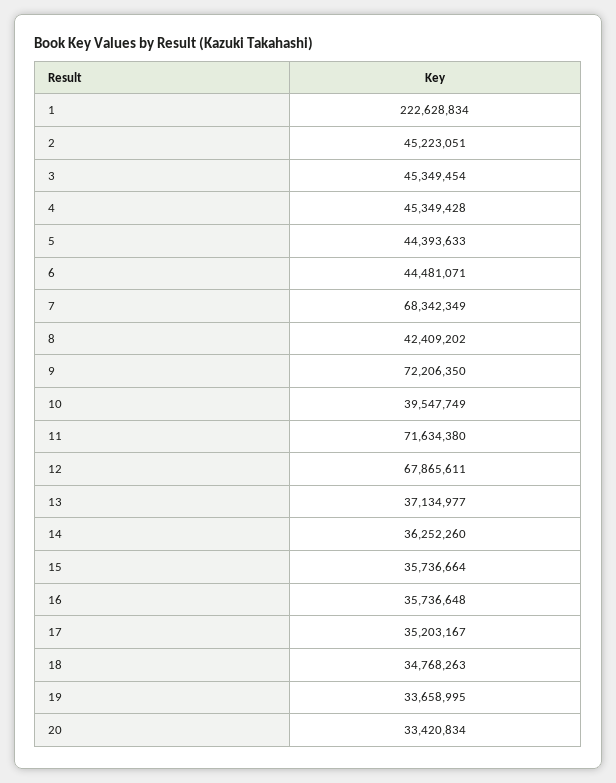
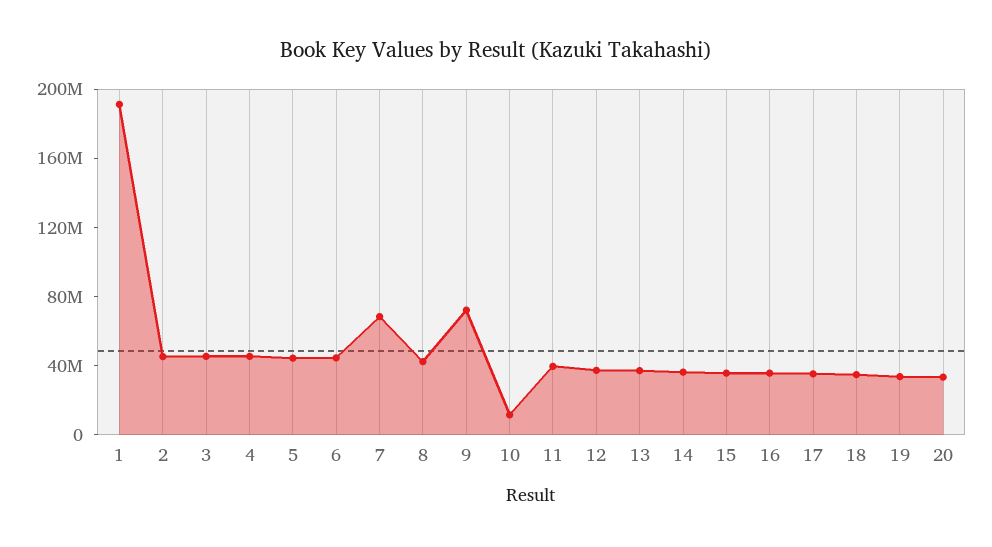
1: 222628834 -> 190000000
10: 39547749 -> 10000000
11: 71634380 -> 40000000
12: 67865611 -> 40000000

